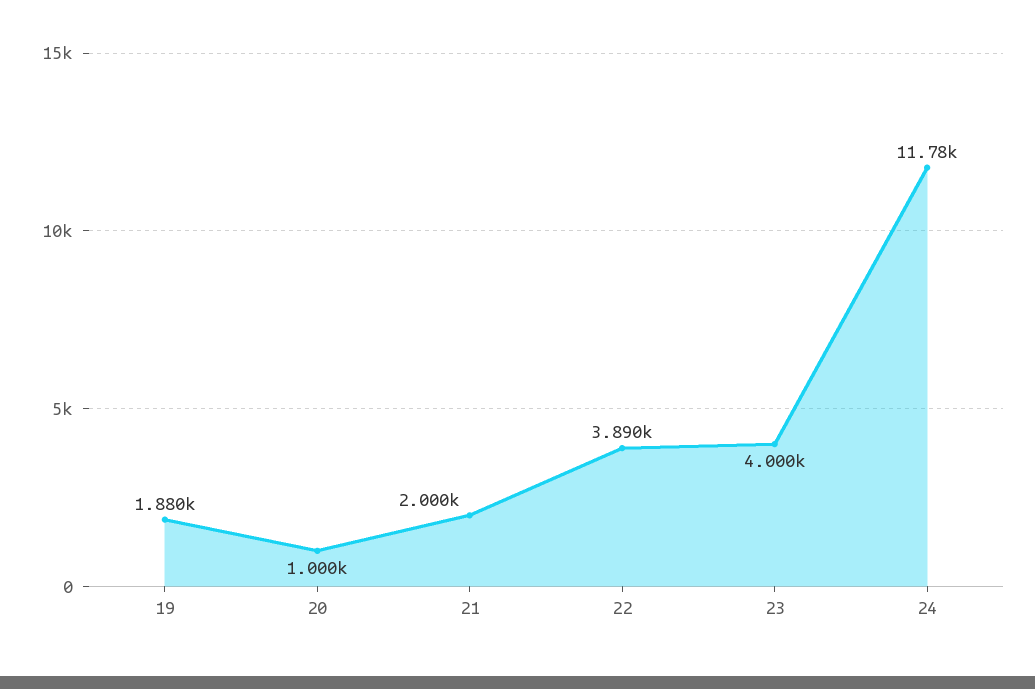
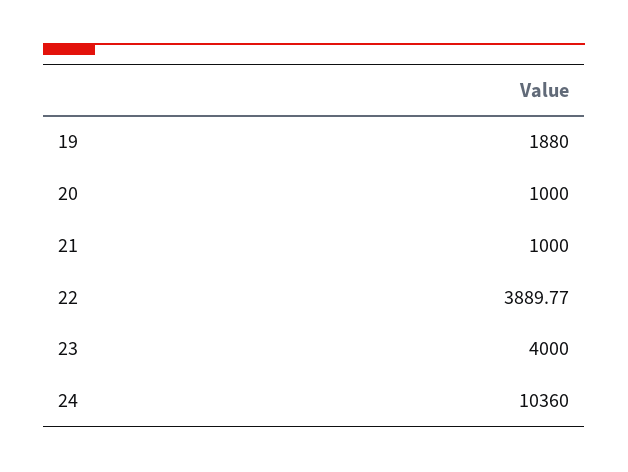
21: 2000 -> 1000
24: 11780 -> 10360

